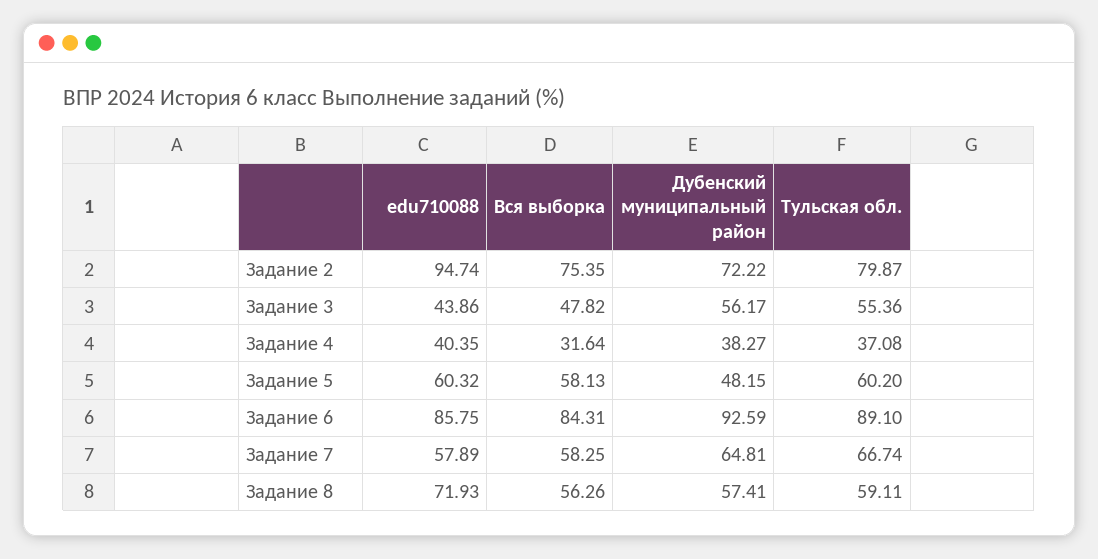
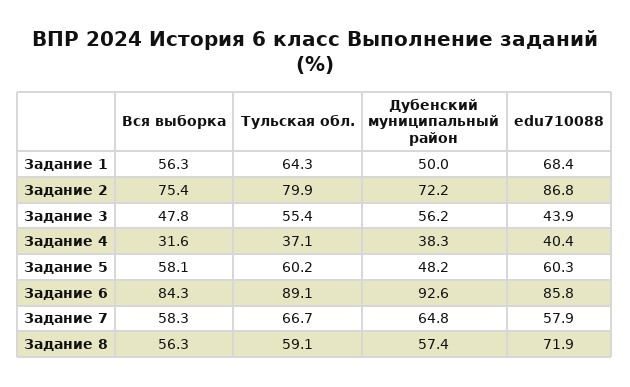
edu710088, Задание 2: 94.74 -> 86.8
Вся выборка, Задание 1: none -> 56.3
Тульская обл., Задание 1: none -> 64.3
Дубенский муниципальный район, Задание 1: none -> 50
edu710088, Задание 1: none -> 68.4

